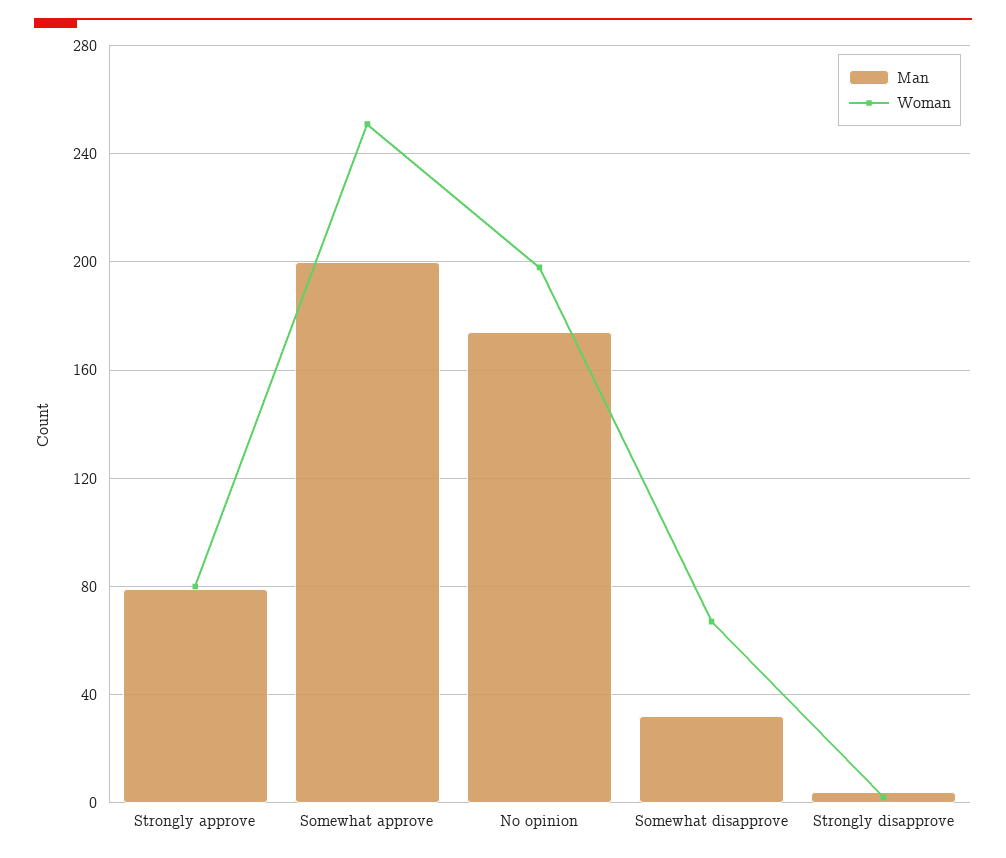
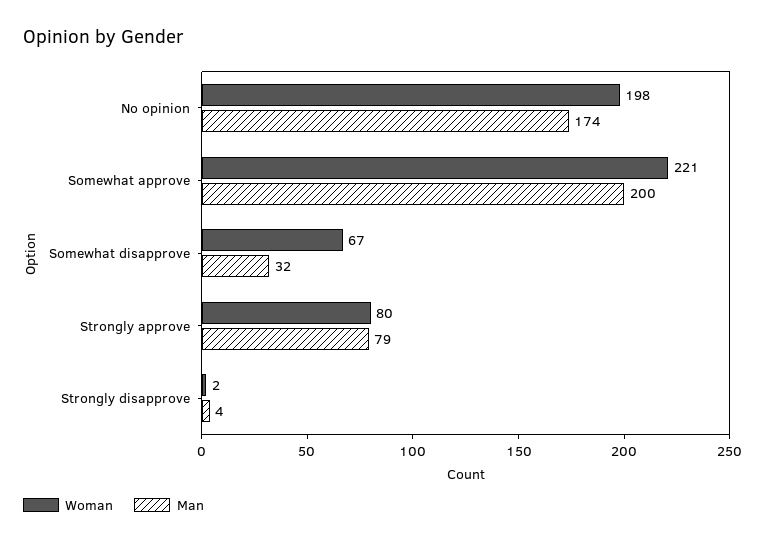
Woman, Somewhat approve: 250 -> 221

